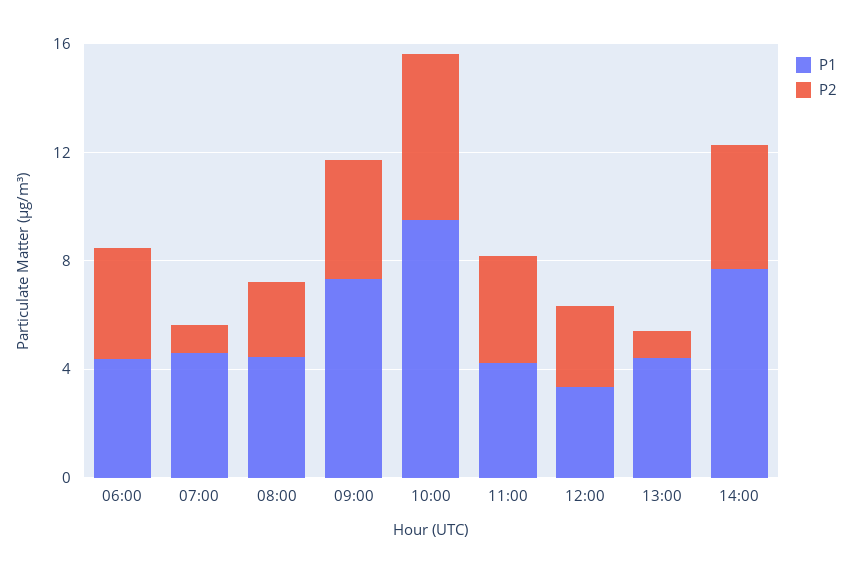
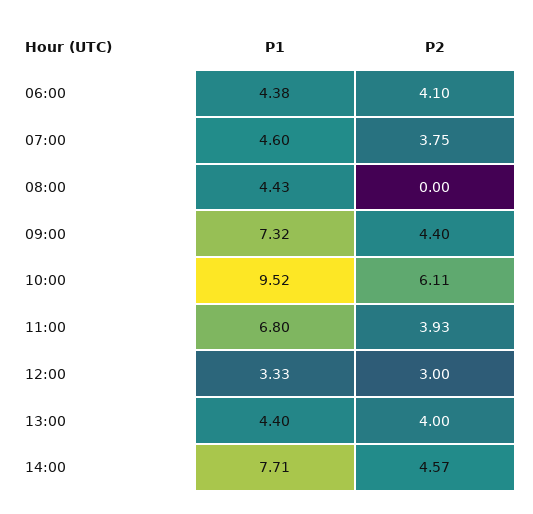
P2, 07:00: 1 -> 3.75
P2, 08:00: 3 -> 0
P1, 11:00: 4 -> 6.8
P2, 13:00: 1 -> 4

